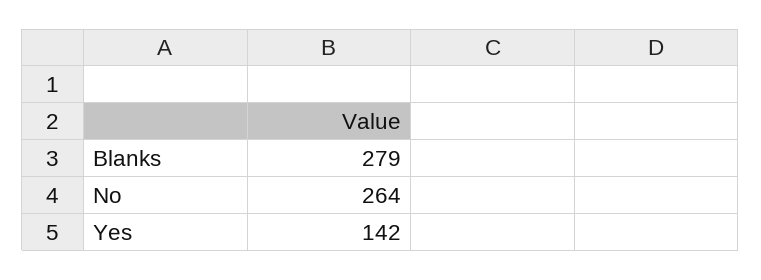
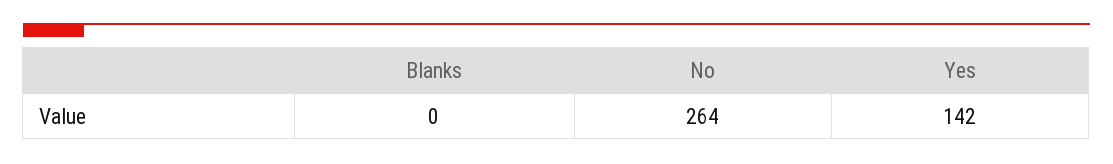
Blanks: 279 -> 0

